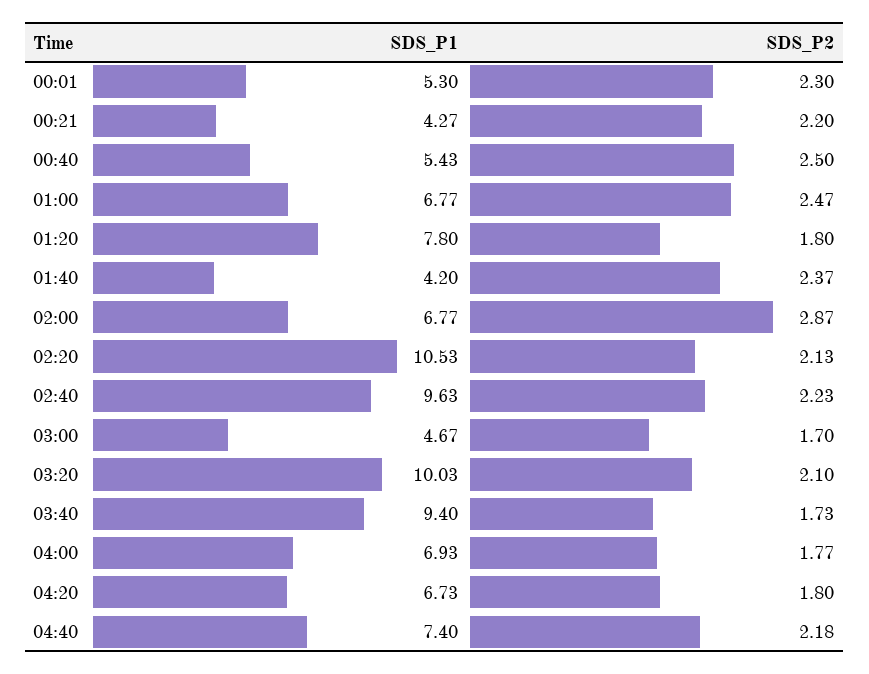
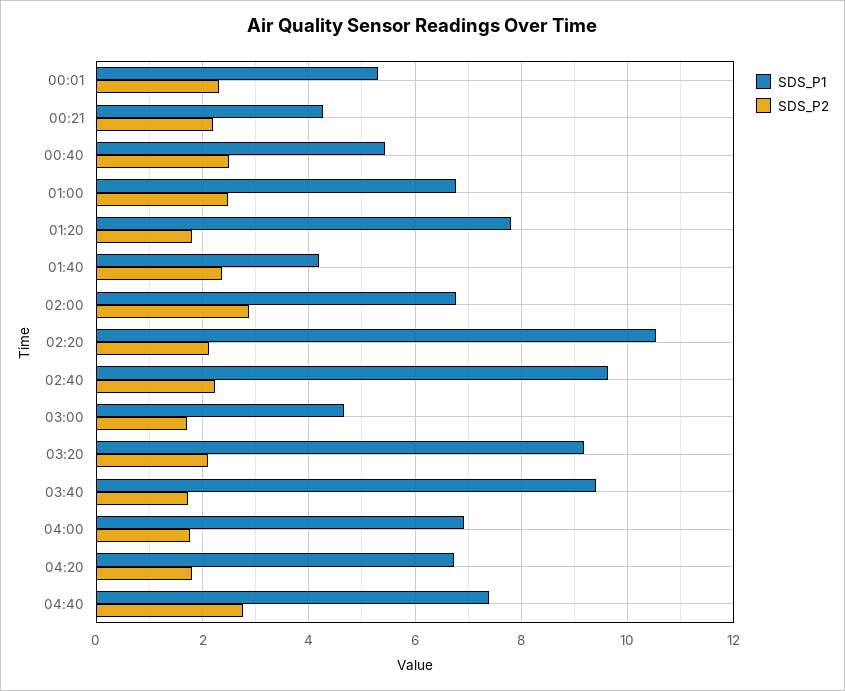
SDS_P1, 03:20: 10.03 -> 9.2
SDS_P2, 04:40: 2.18 -> 2.8

